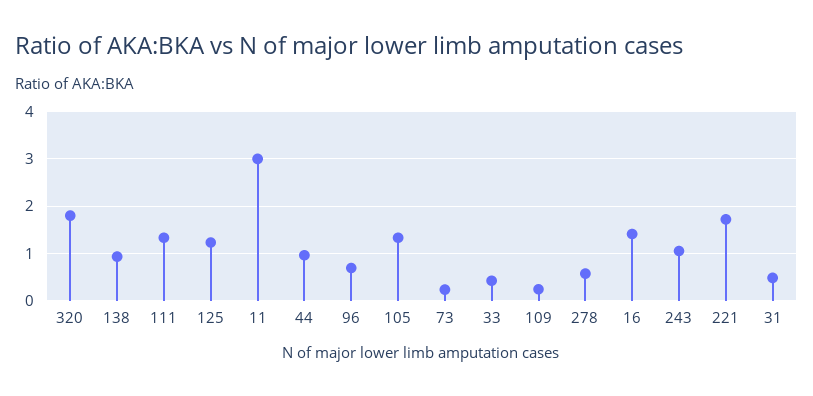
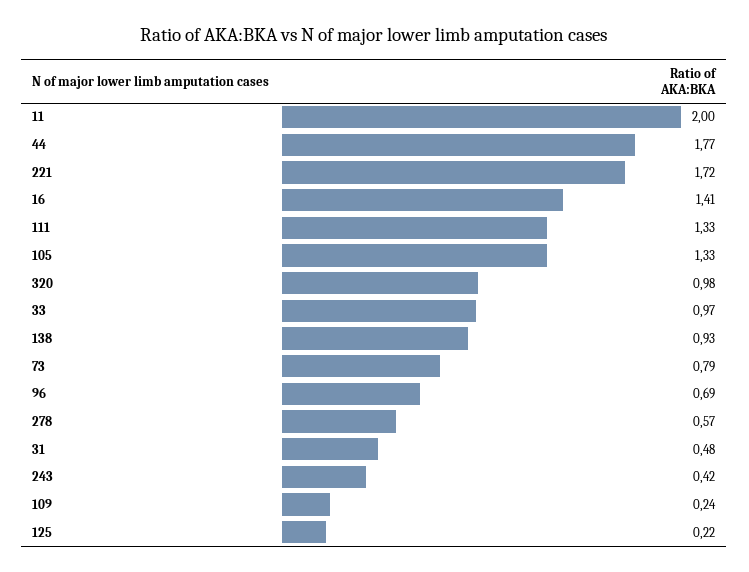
320: 1.8 -> 0.98
125: 1.2 -> 0.22
11: 3 -> 2
44: 1 -> 1.77
73: 0.2 -> 0.79
33: 0.4 -> 0.97
243: 1 -> 0.42

